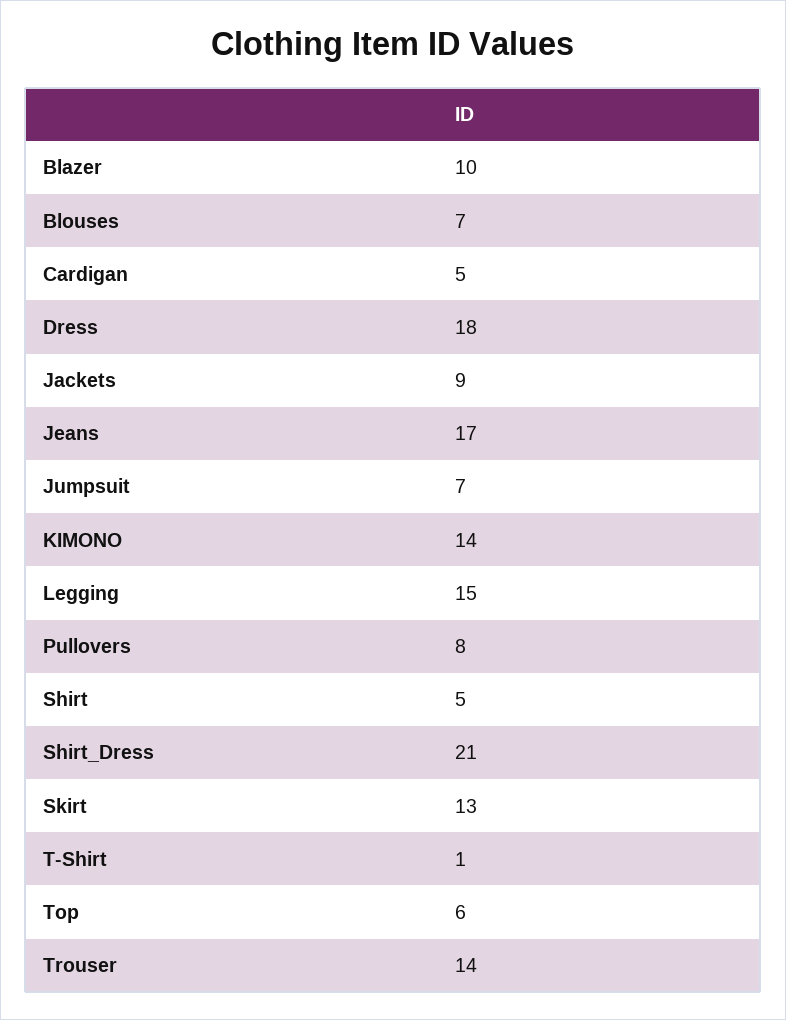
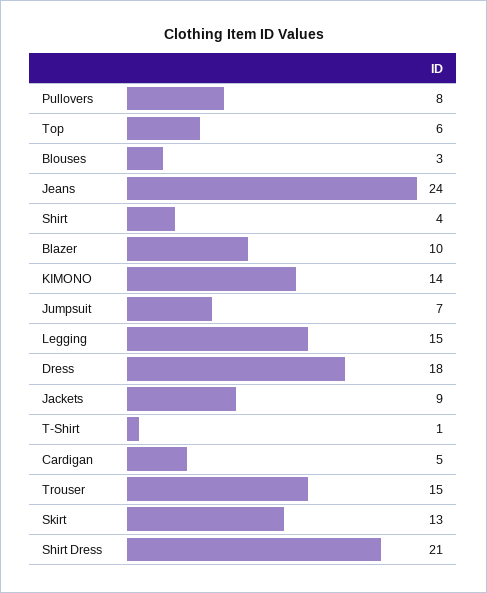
Blouses: 7 -> 3
Jeans: 17 -> 24
Shirt: 5 -> 4
Trouser: 14 -> 15

